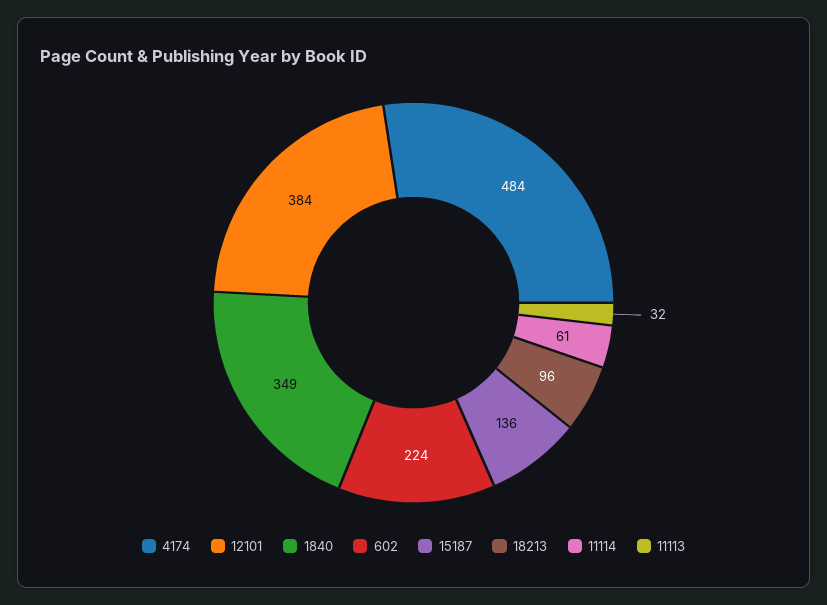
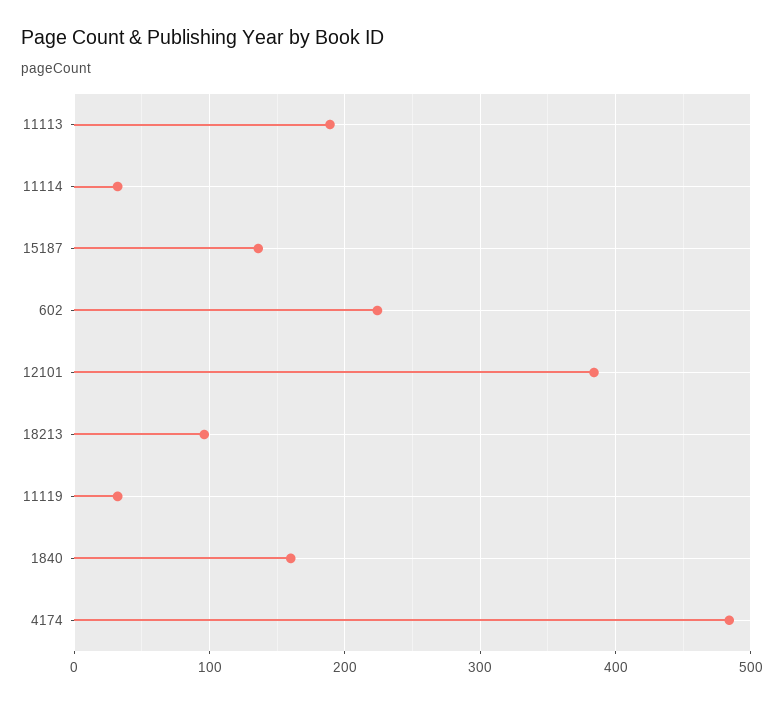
1840: 349 -> 160
11114: 61 -> 30
11113: 32 -> 190
11119: none -> 30

